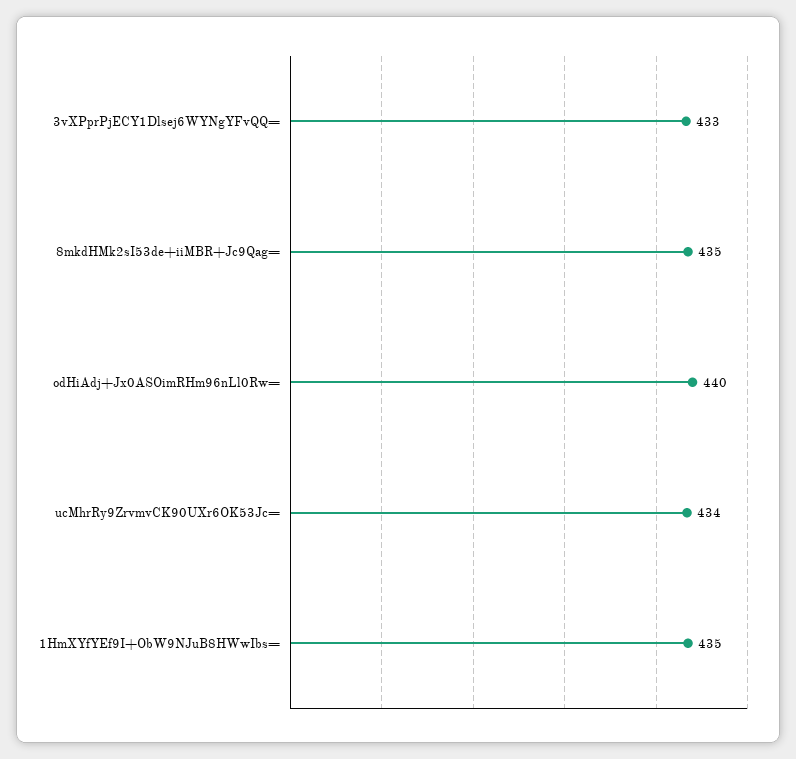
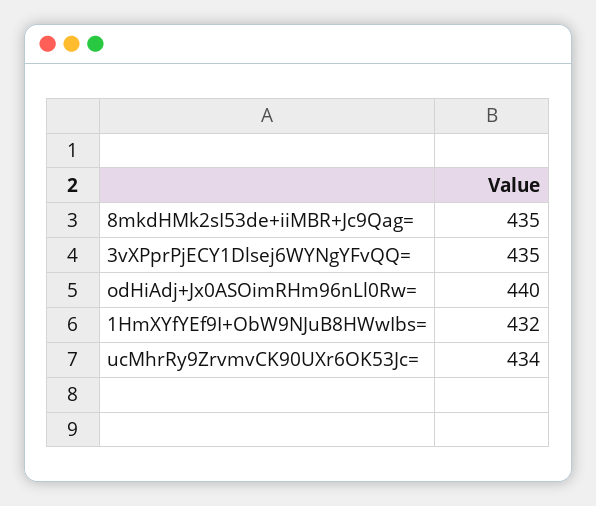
3vXPprPjECY1Dlsej6WYNgYFvQQ=: 433 -> 435
1HmXYfYEf9I+ObW9NJuB8HWwIbs=: 435 -> 432

